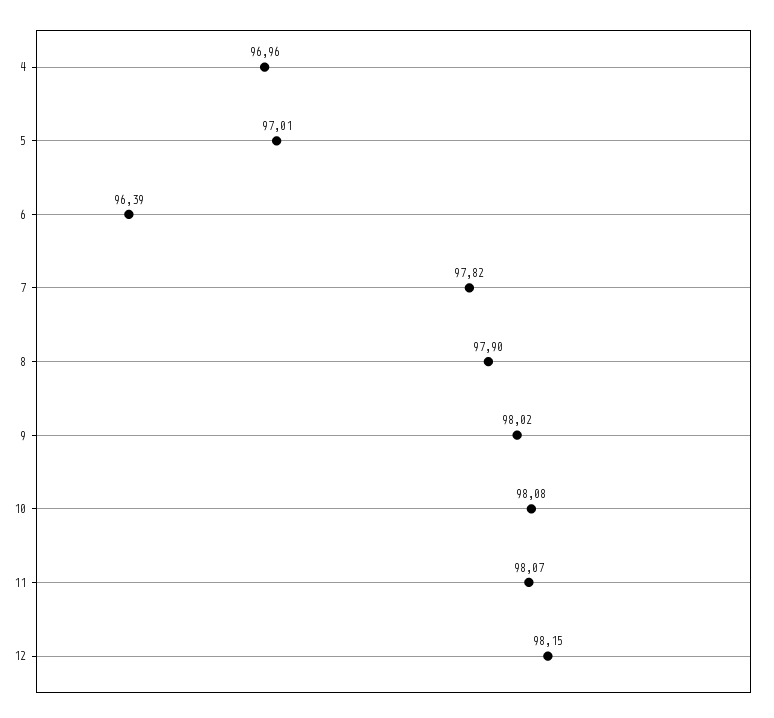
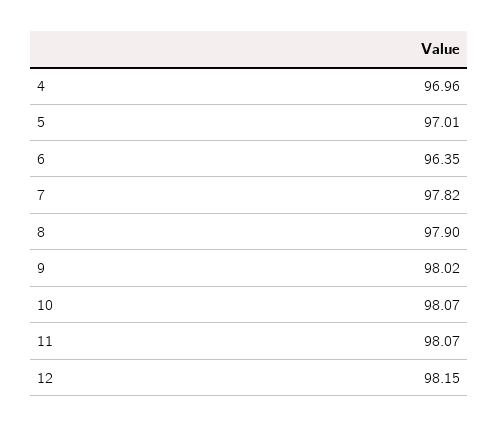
6: 96.39 -> 96.35
10: 98.08 -> 98.07

